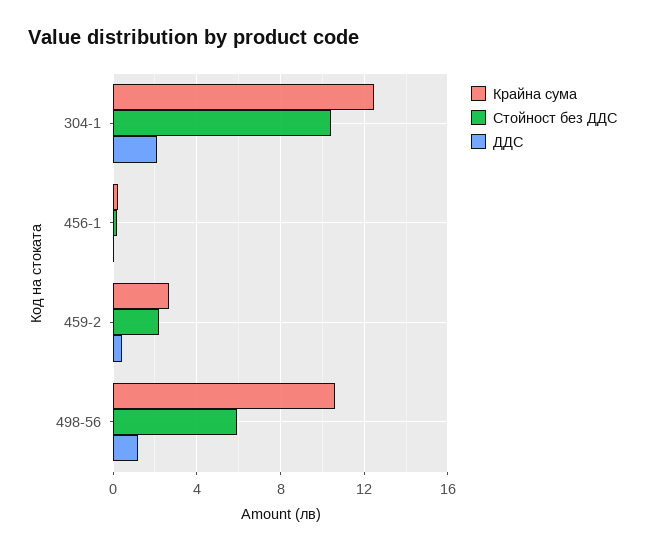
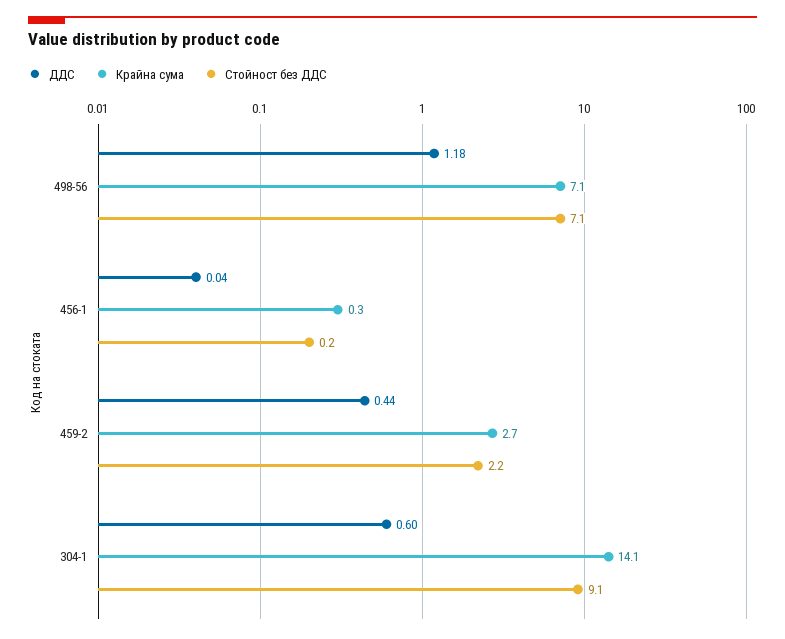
Крайна сума, 304-1: 12.5 -> 14.1
Стойност без ДДС, 304-1: 10.5 -> 9.1
ДДС, 304-1: 2 -> 0.6
Крайна сума, 498-56: 10.5 -> 7.1
Стойност без ДДС, 498-56: 6 -> 7.1

